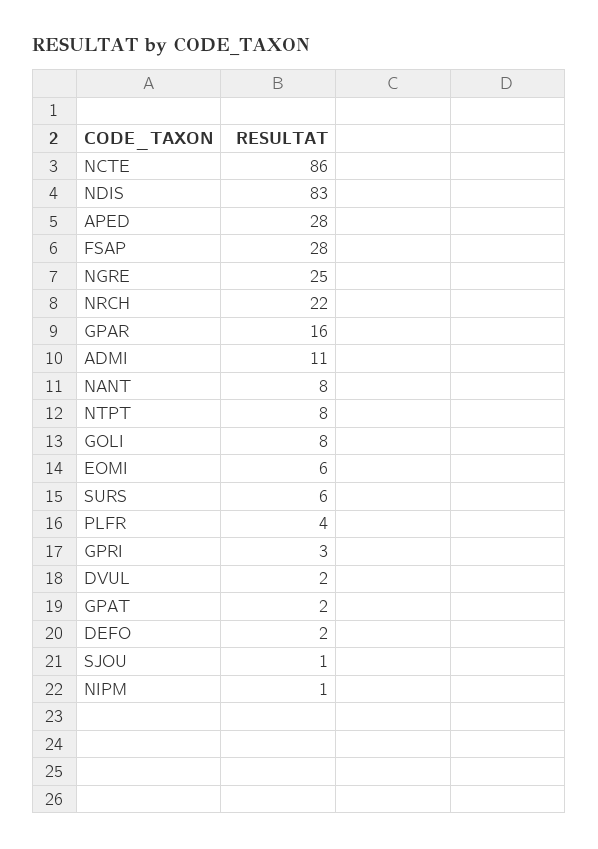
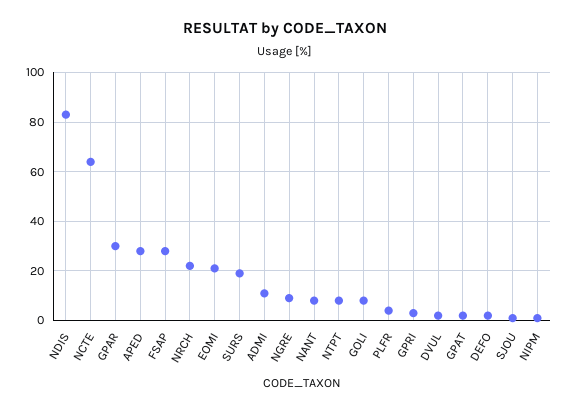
NCTE: 86 -> 65
NGRE: 25 -> 10
GPAR: 16 -> 30
EOMI: 6 -> 20
SURS: 6 -> 20

